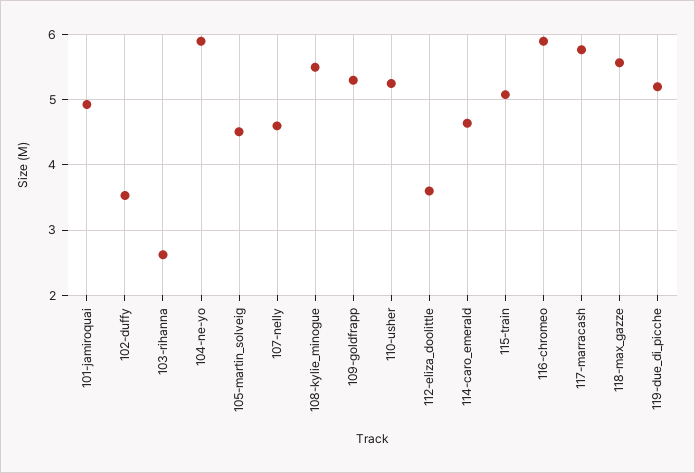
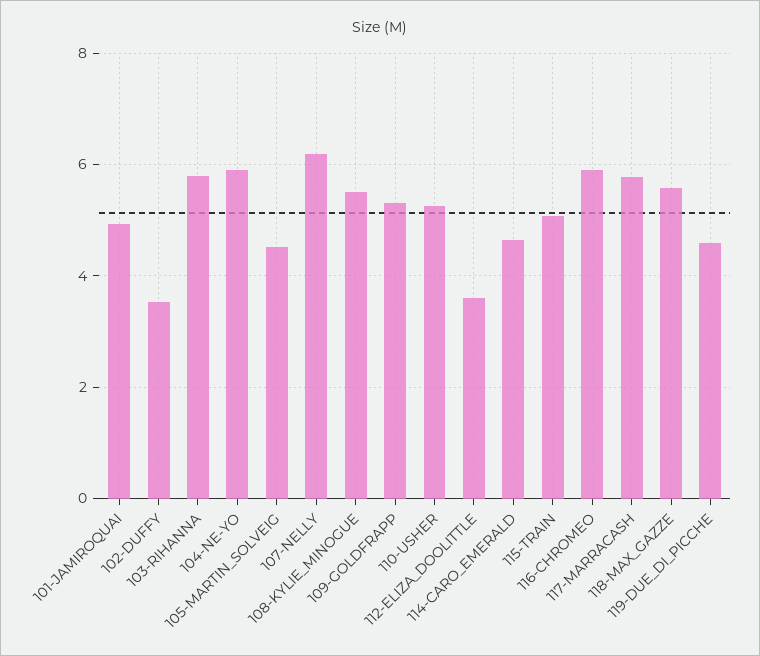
103-rihanna: 2.6 -> 5.8
107-nelly: 4.6 -> 6.2
119-due_di_picche: 5.2 -> 4.6

